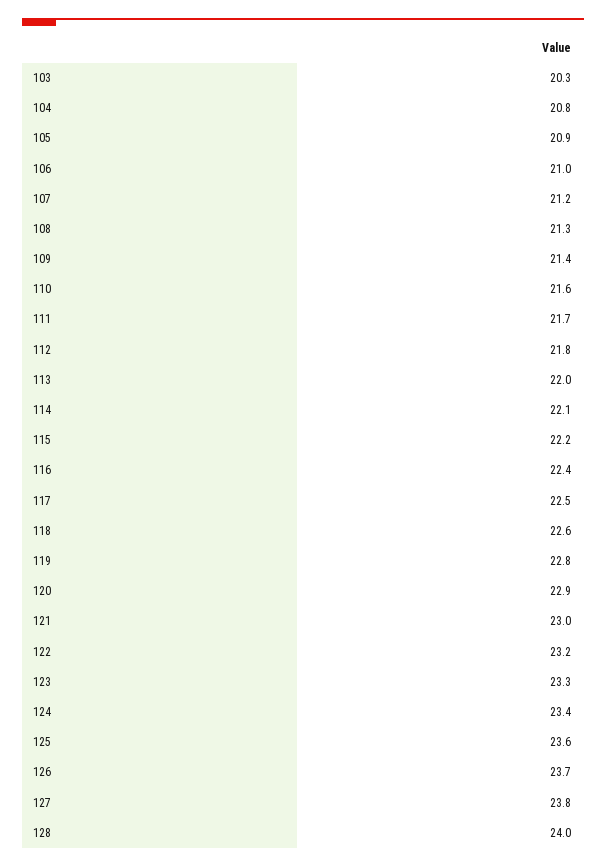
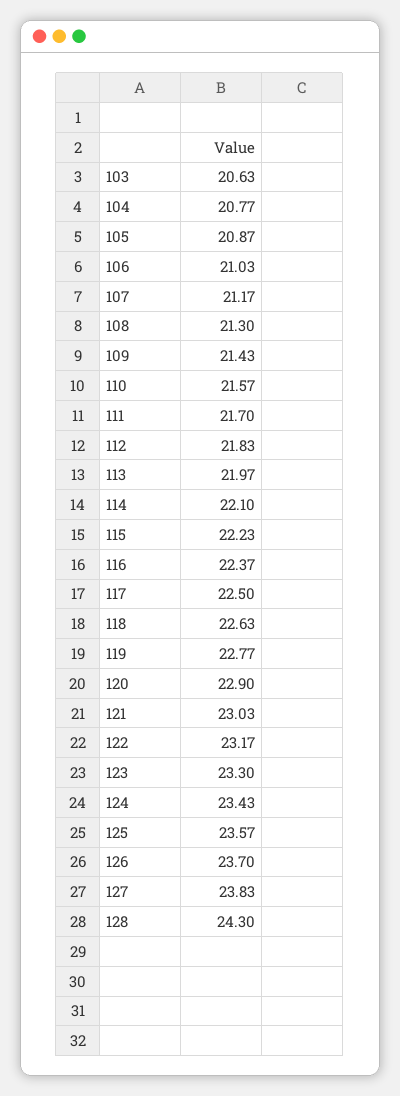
103: 20.3 -> 20.63
128: 24 -> 24.3

